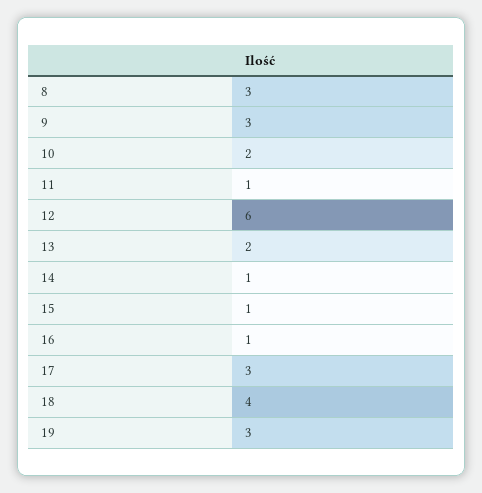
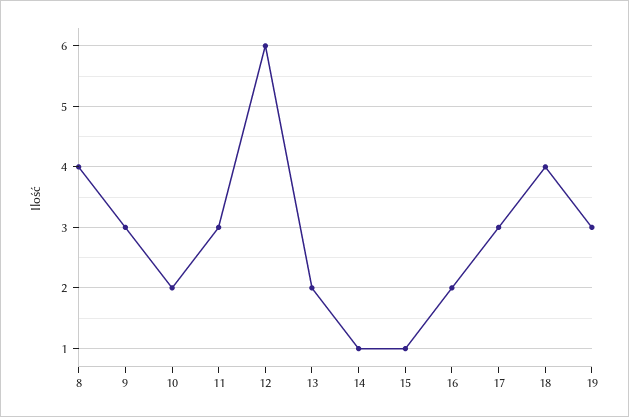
8: 3 -> 4
11: 1 -> 3
16: 1 -> 2

